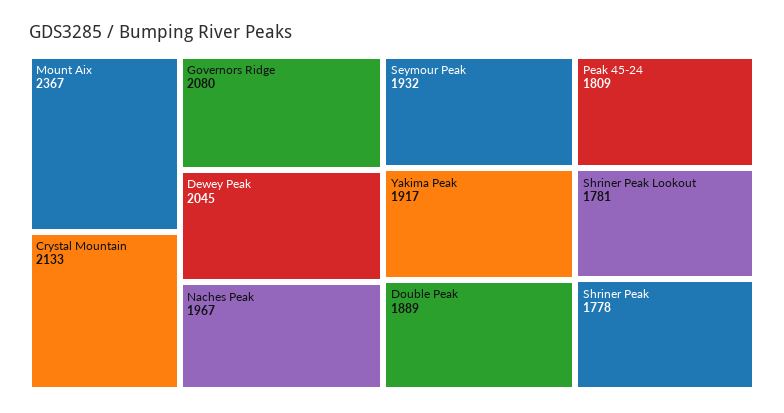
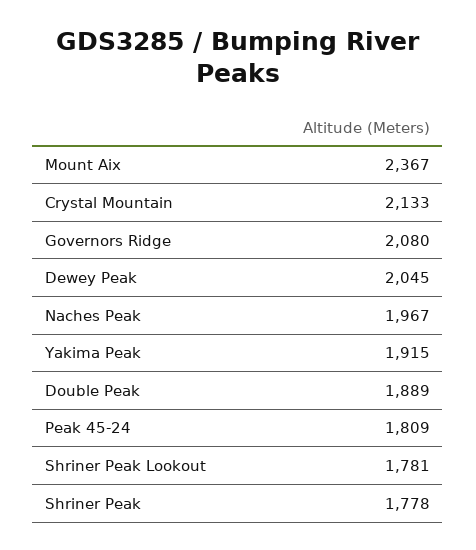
Seymour Peak: 1932 -> none
Yakima Peak: 1917 -> 1915

